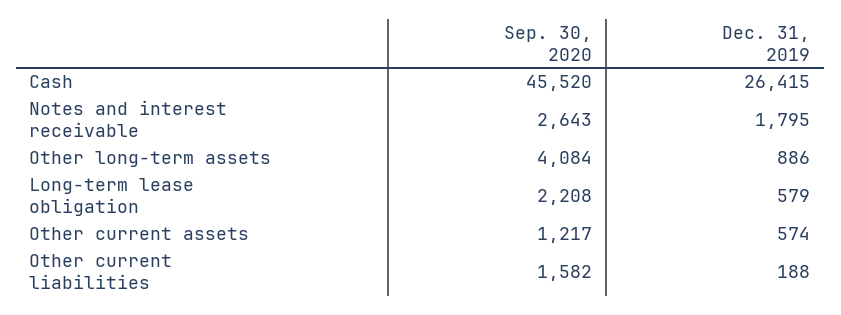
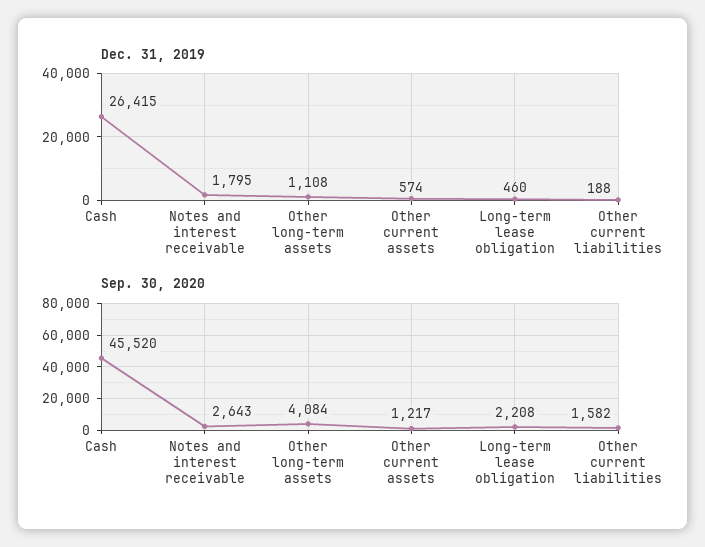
Dec. 31, 2019, Other long-term assets: 886 -> 1108
Dec. 31, 2019, Long-term lease obligation: 579 -> 460

